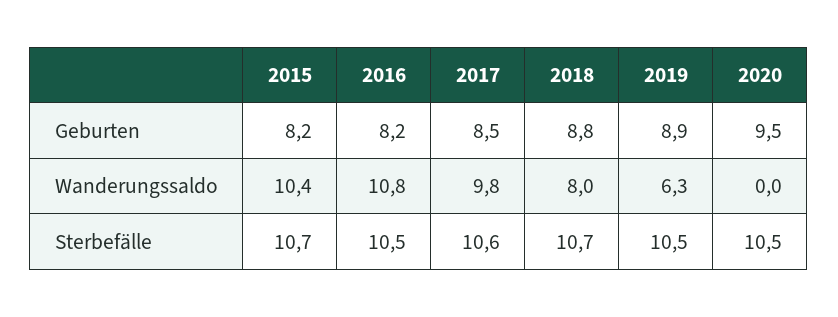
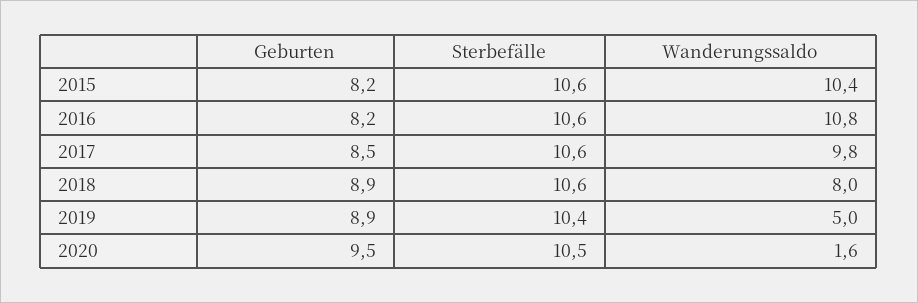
2018, Geburten: 8.8 -> 8.9
2019, Wanderungssaldo: 6.3 -> 5
2020, Wanderungssaldo: 0 -> 1.6
2015, Sterbefälle: 10.7 -> 10.6
2016, Sterbefälle: 10.5 -> 10.6
2018, Sterbefälle: 10.7 -> 10.6
2019, Sterbefälle: 10.5 -> 10.4

